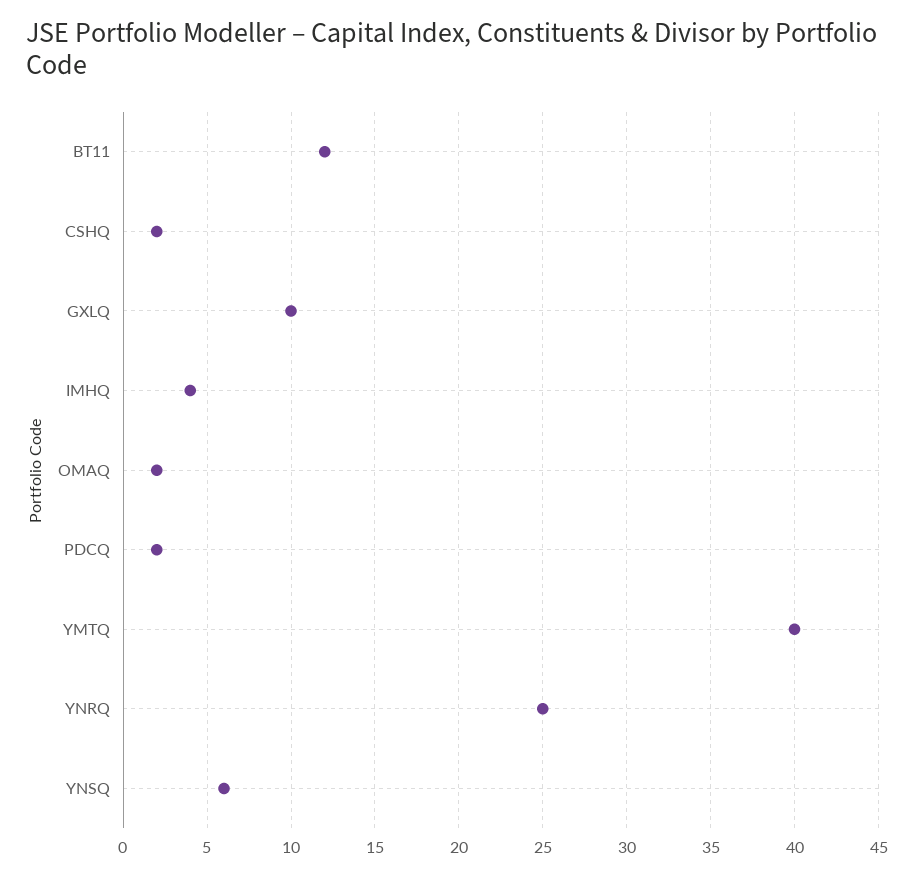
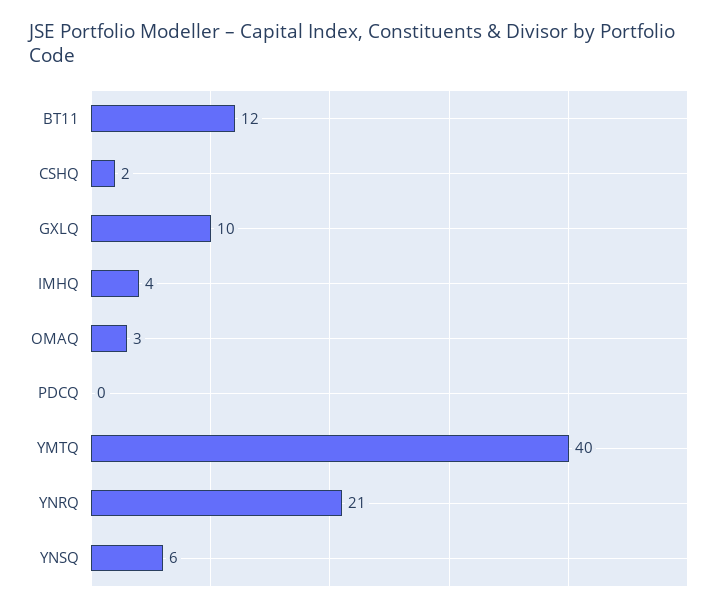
OMAQ: 2 -> 3
PDCQ: 2 -> 0
YNRQ: 25 -> 21

